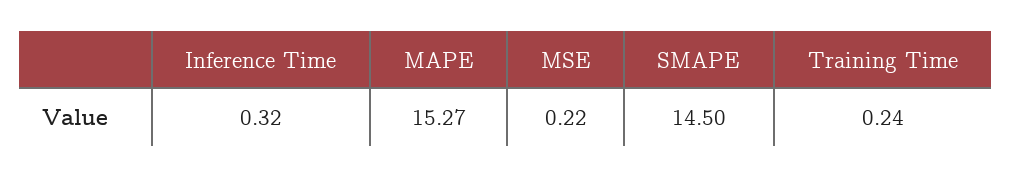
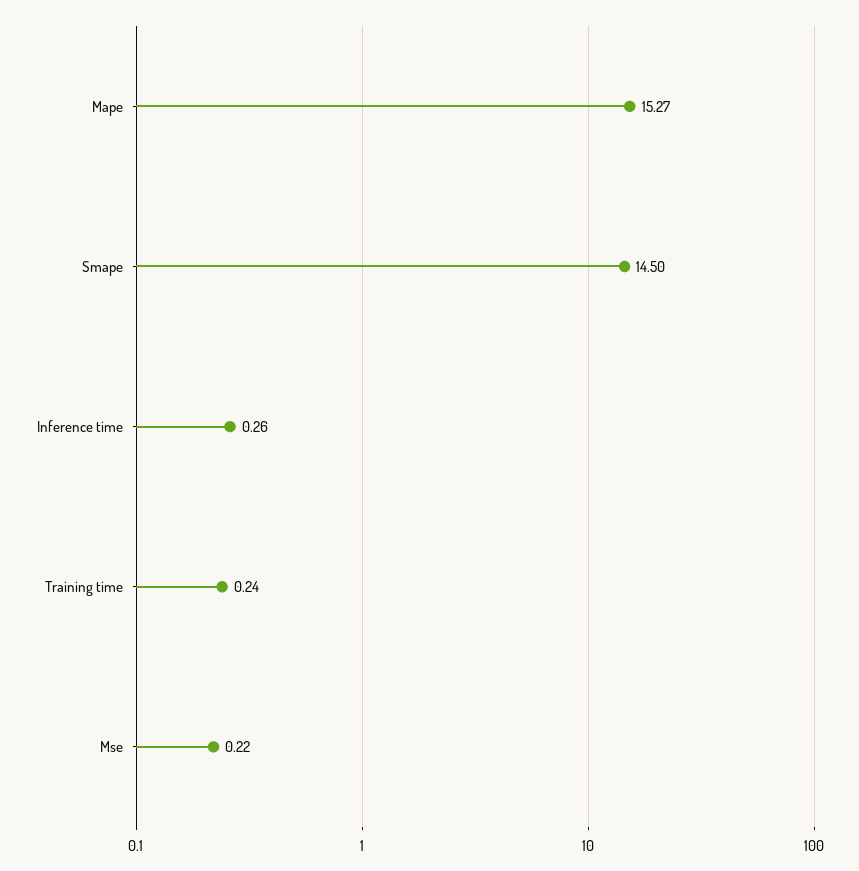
Inference Time: 0.32 -> 0.26

